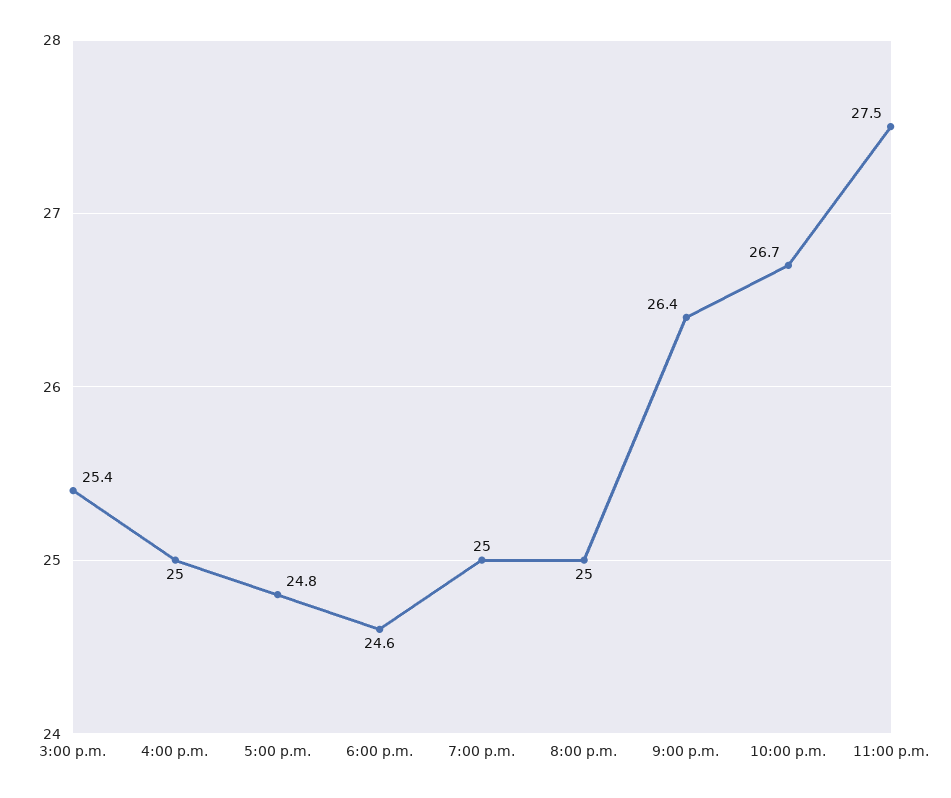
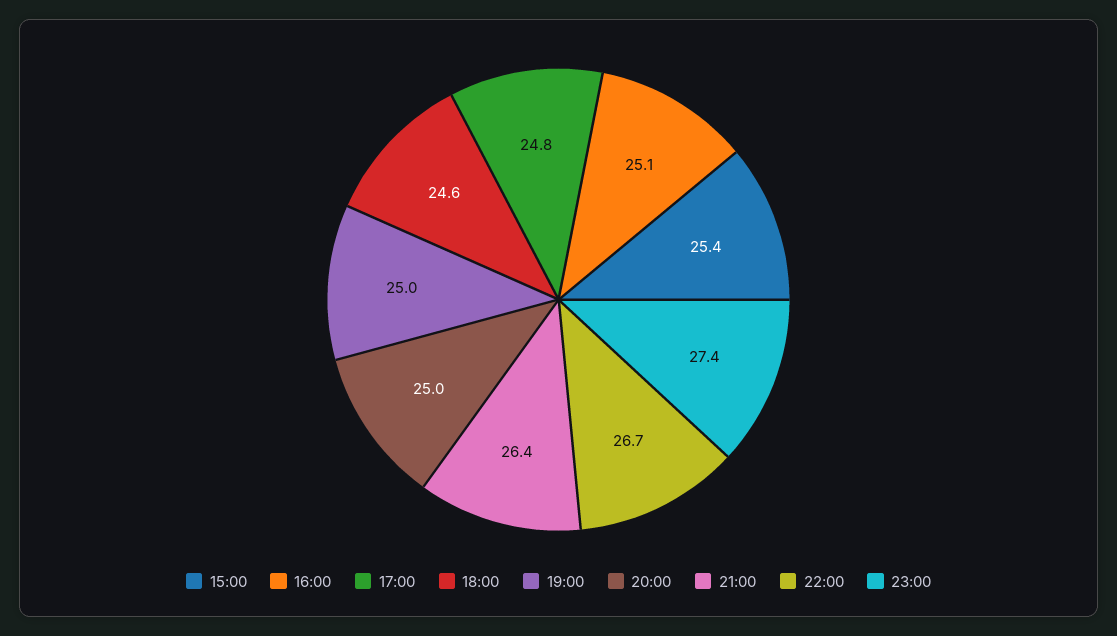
4:00 p.m.: 25 -> 25.1
11:00 p.m.: 27.5 -> 27.4

